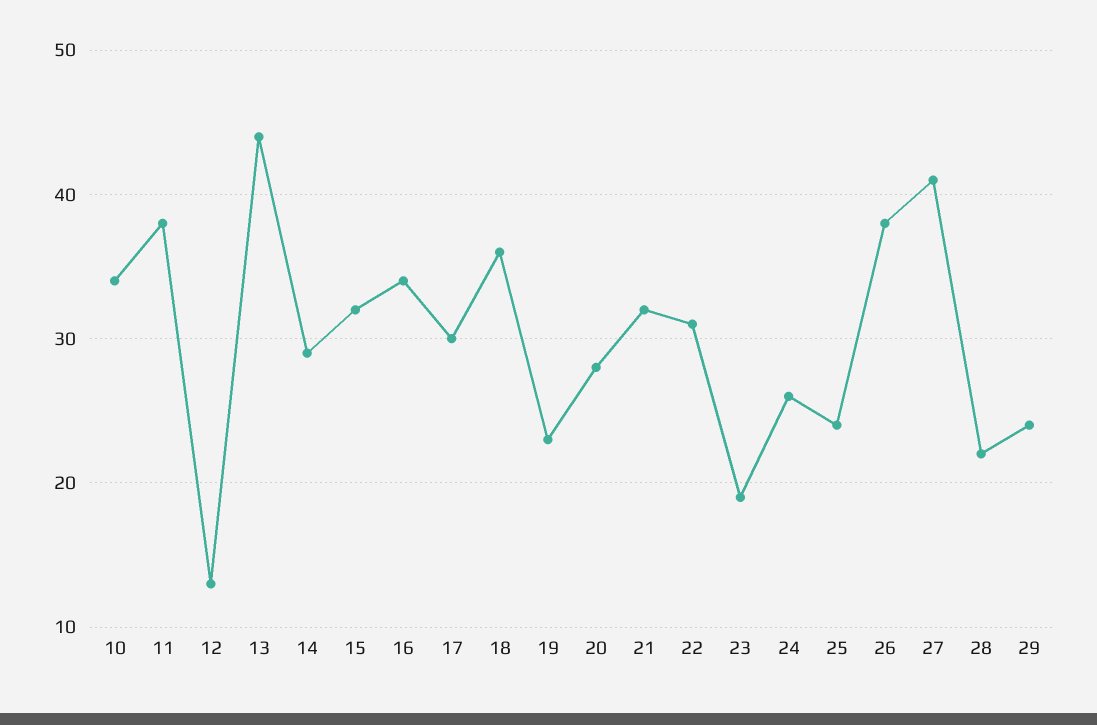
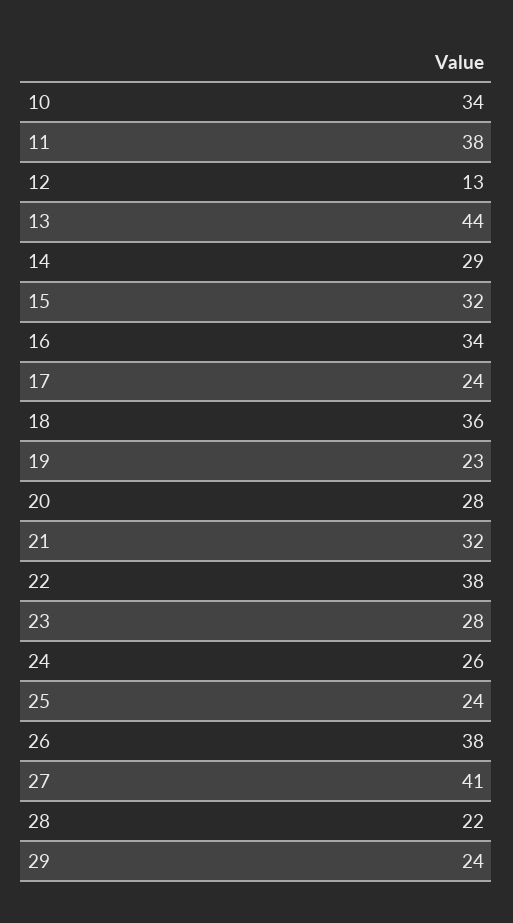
17: 30 -> 24
22: 31 -> 38
23: 19 -> 28

